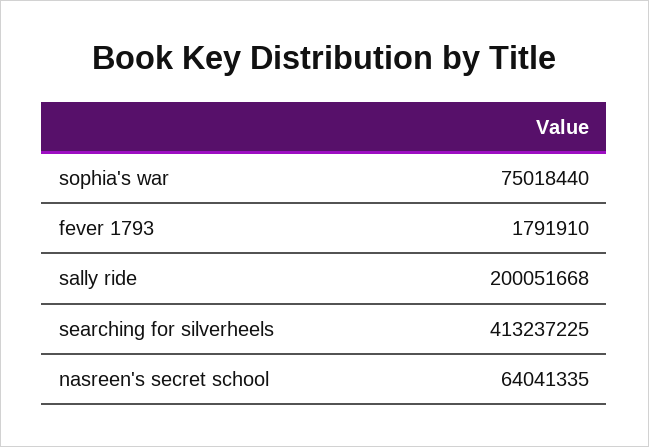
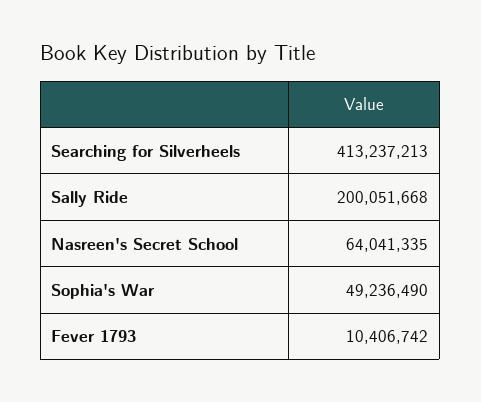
sophia's war: 75018440 -> 49236490
fever 1793: 1791910 -> 10406742
searching for silverheels: 413237225 -> 413237213

